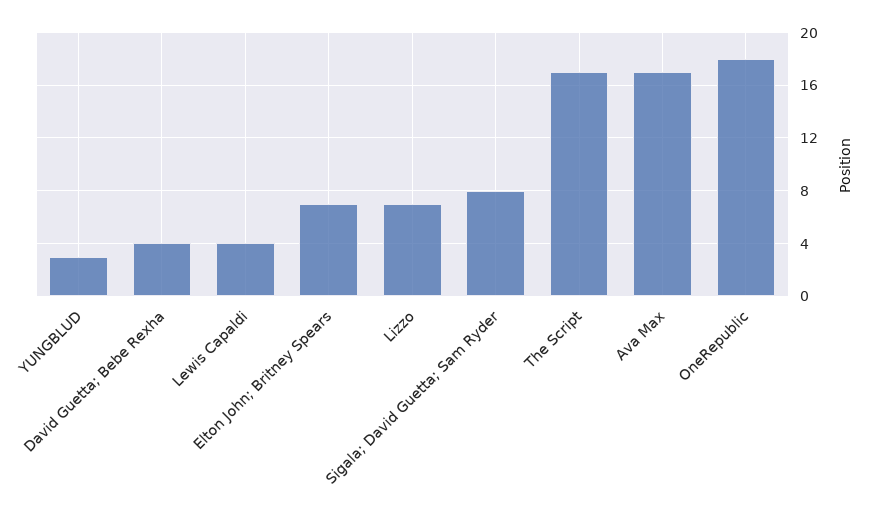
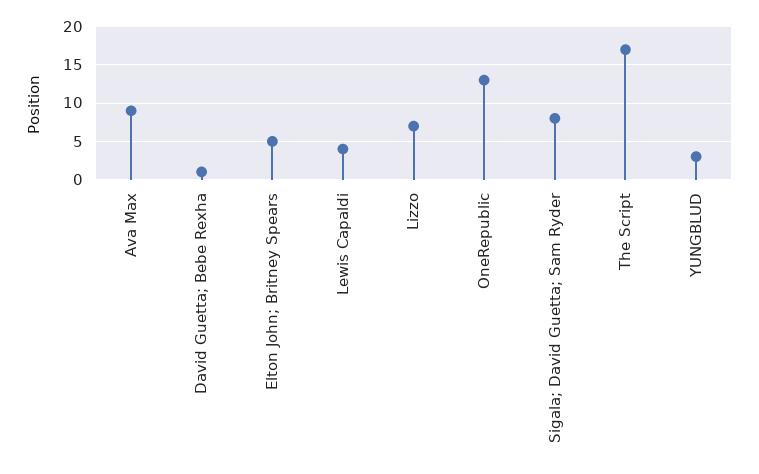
David Guetta; Bebe Rexha: 4 -> 1
Elton John; Britney Spears: 7 -> 5
Ava Max: 17 -> 9
OneRepublic: 18 -> 13

